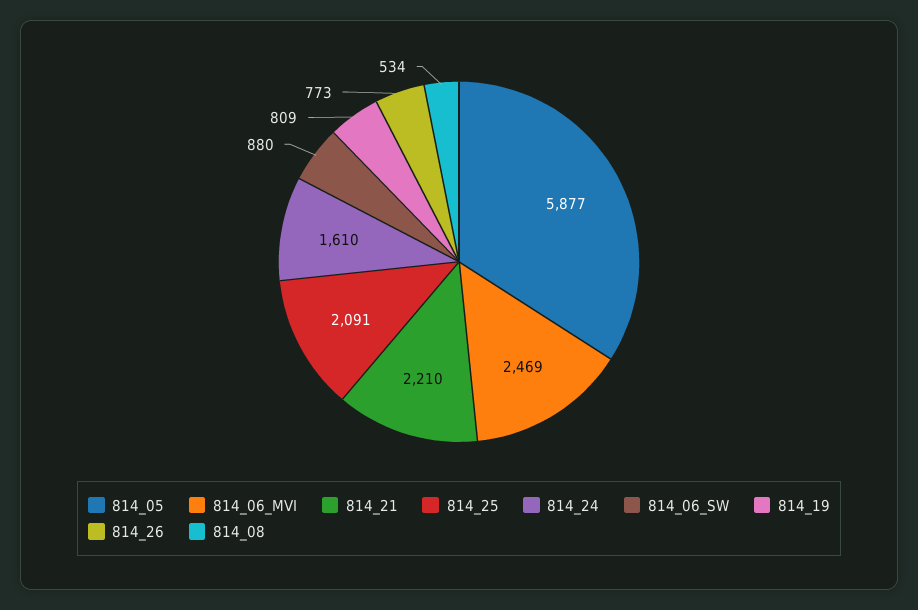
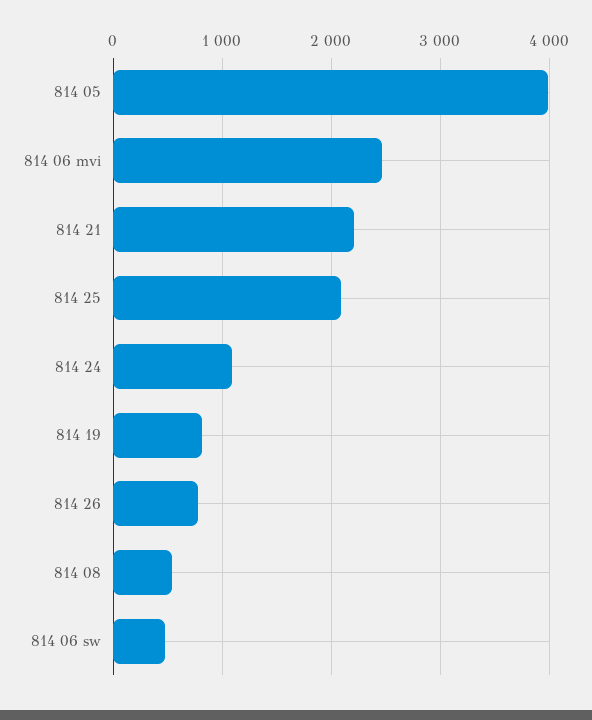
814_05: 5877 -> 4000
814_24: 1610 -> 1100
814_06_SW: 880 -> 500

